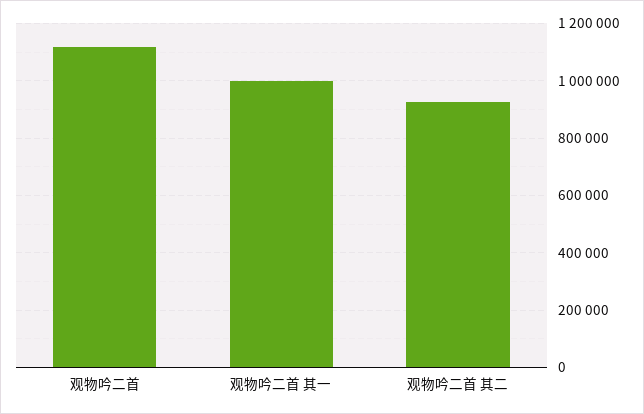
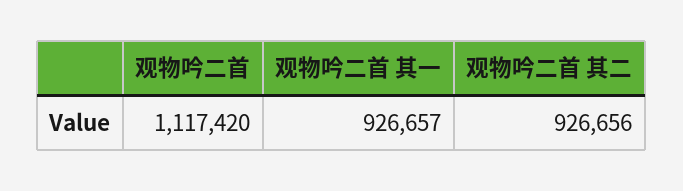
观物吟二首 其一: 1000000 -> 926657

